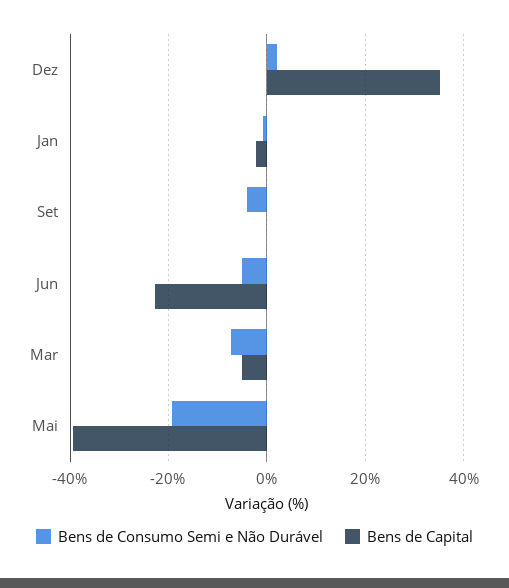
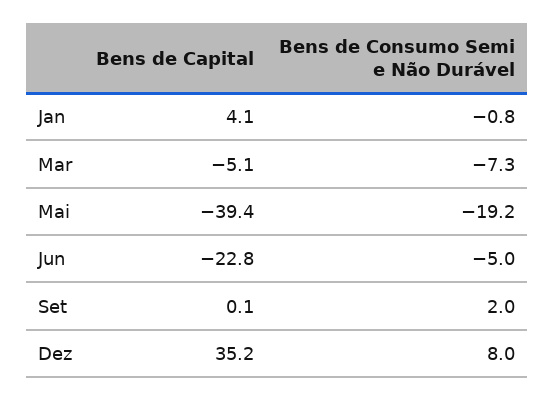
Bens de Consumo Semi e Não Durável, Dez: 2 -> 8
Bens de Capital, Jan: -2 -> 4.1
Bens de Consumo Semi e Não Durável, Set: -4 -> 2

